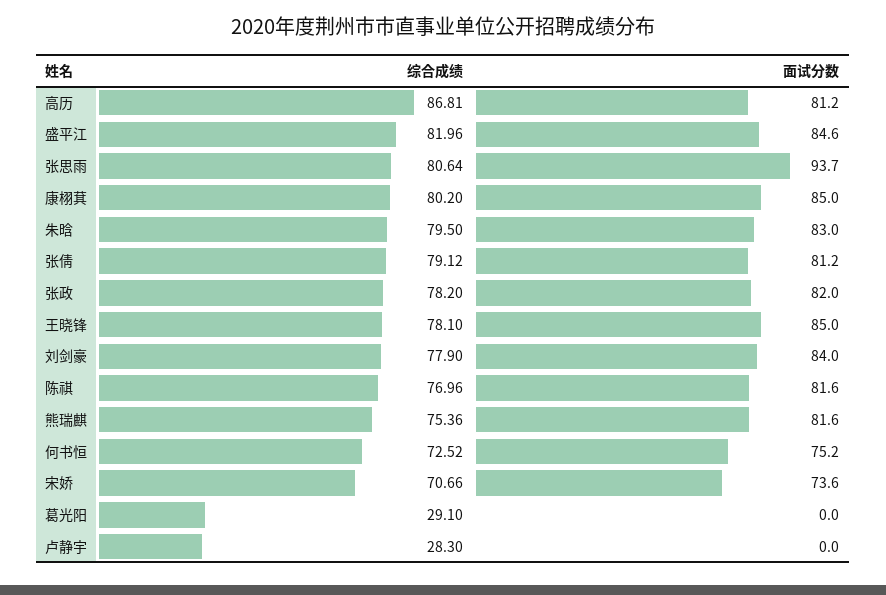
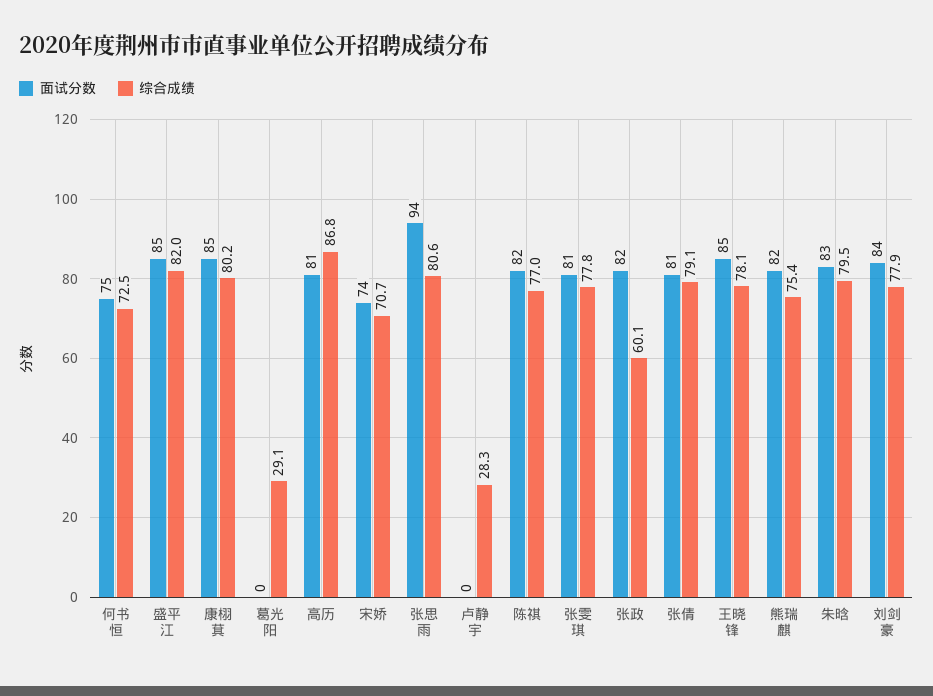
综合成绩, 张政: 78.2 -> 60.1
面试分数, 张雯琪: none -> 81
综合成绩, 张雯琪: none -> 77.8

